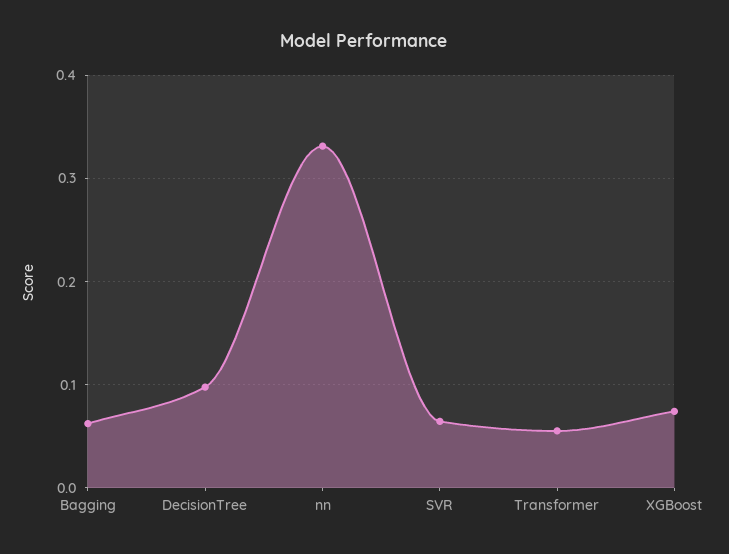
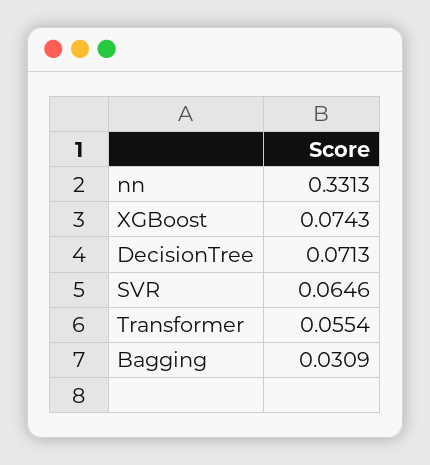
Bagging: 0.06 -> 0.0309
DecisionTree: 0.1 -> 0.0713

